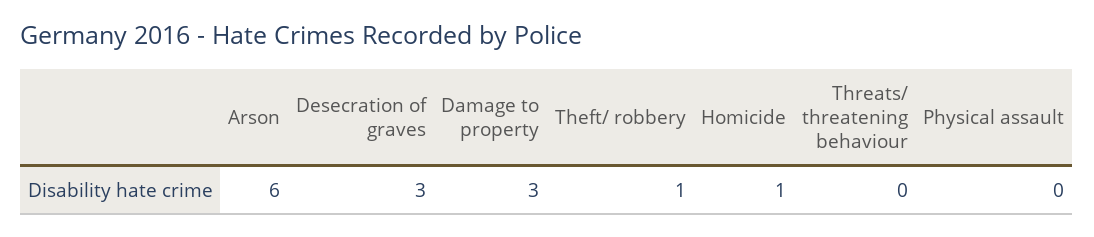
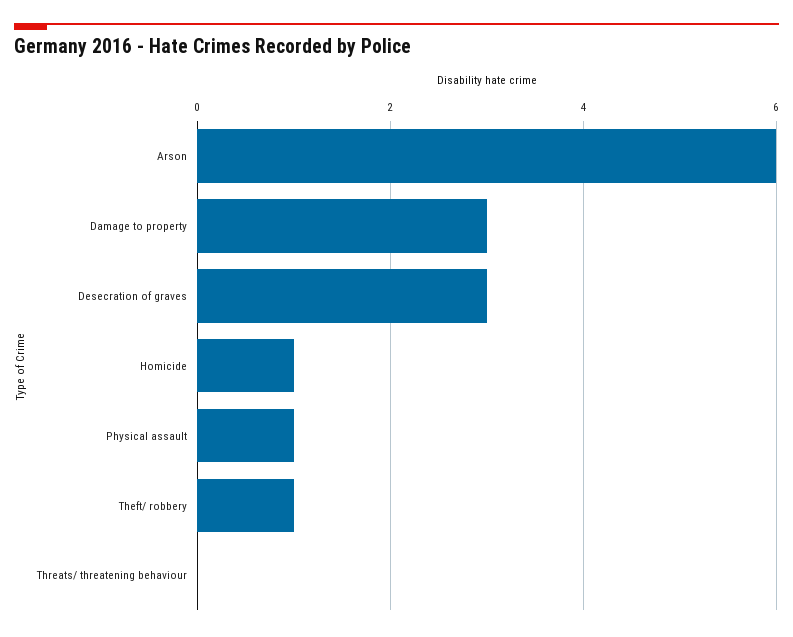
Physical assault: 0 -> 1

